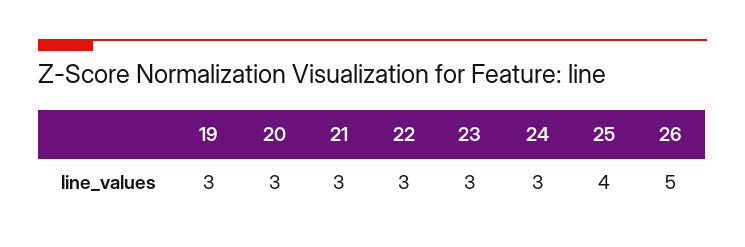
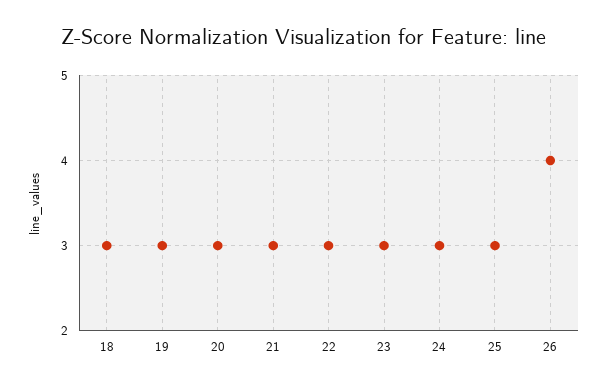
25: 4 -> 3
26: 5 -> 4
18: none -> 3

